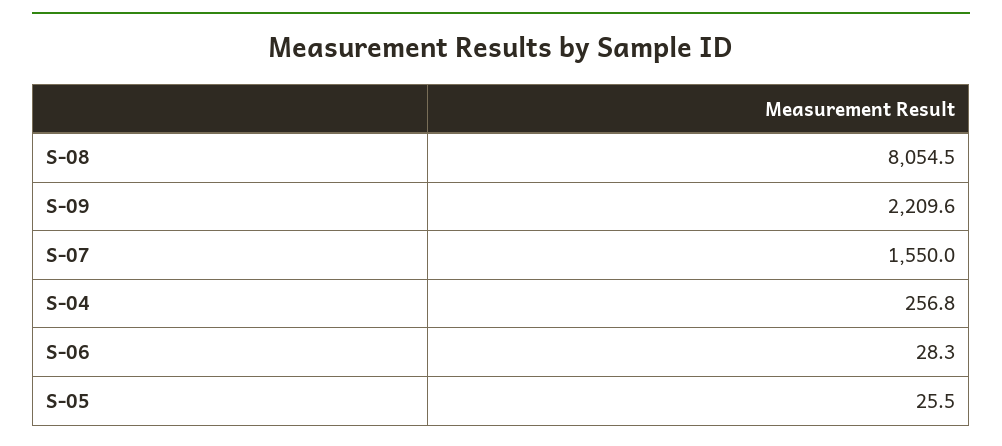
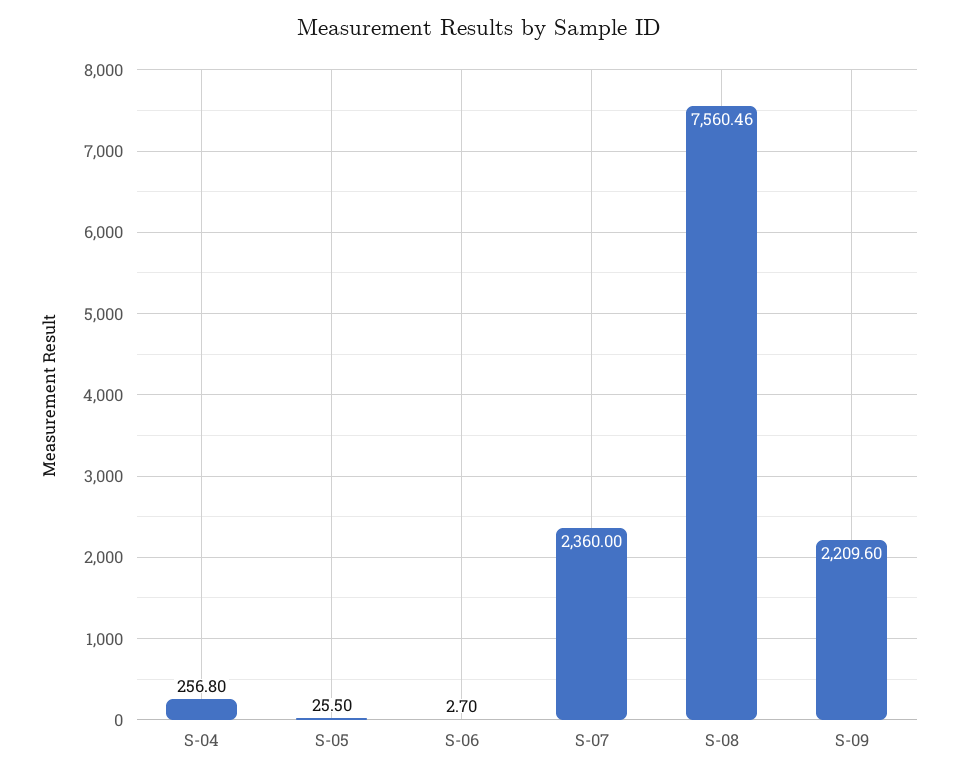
S-08: 8054.5 -> 7560.46
S-07: 1550 -> 2360
S-06: 28.3 -> 2.7

